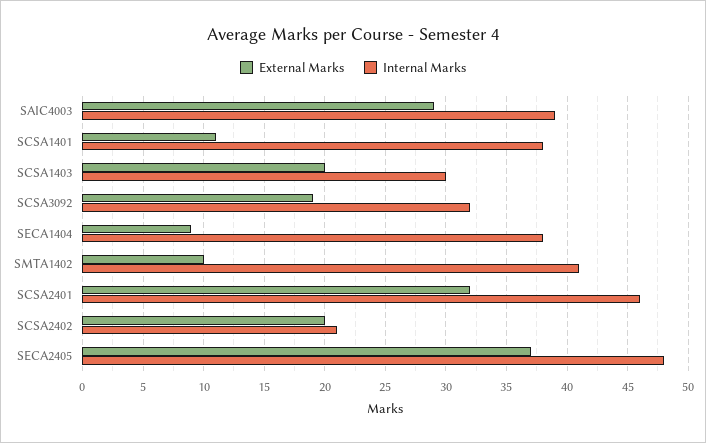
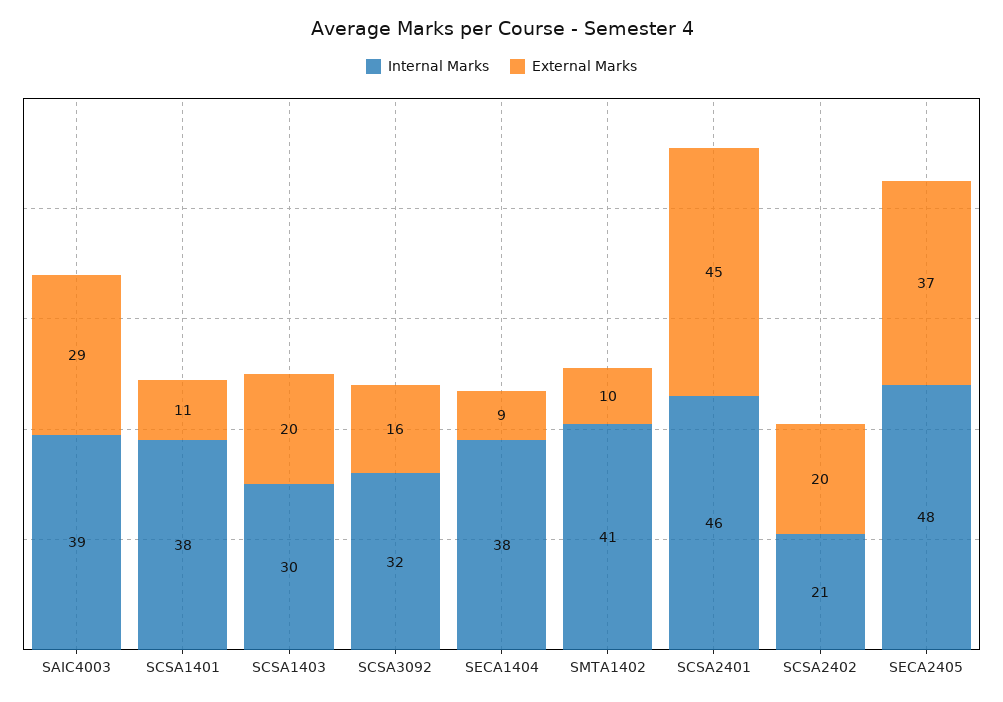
External Marks, SCSA3092: 19 -> 16
External Marks, SCSA2401: 32 -> 45

